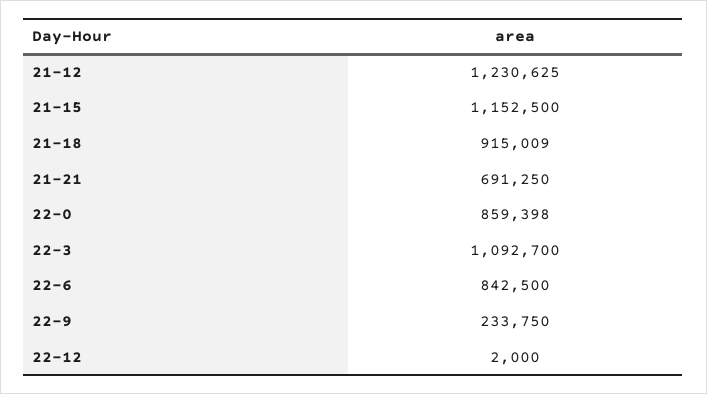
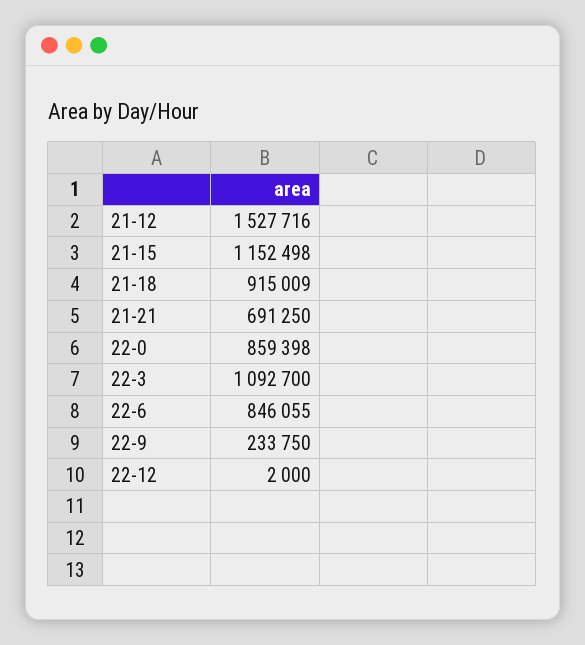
21-12: 1230625 -> 1527716
21-15: 1152500 -> 1152498
22-6: 842500 -> 846055

